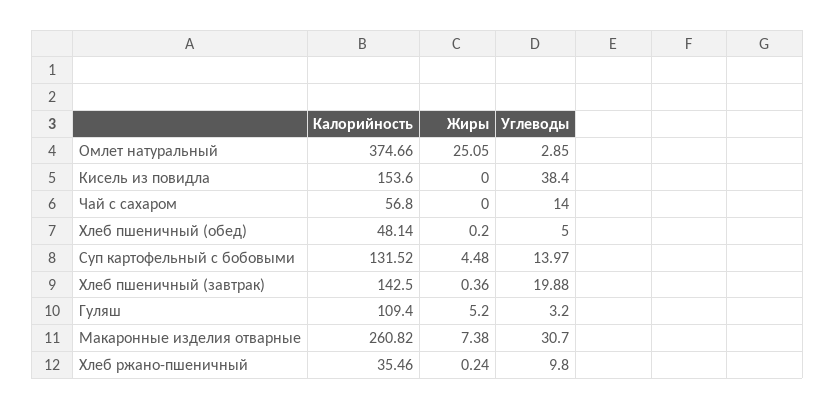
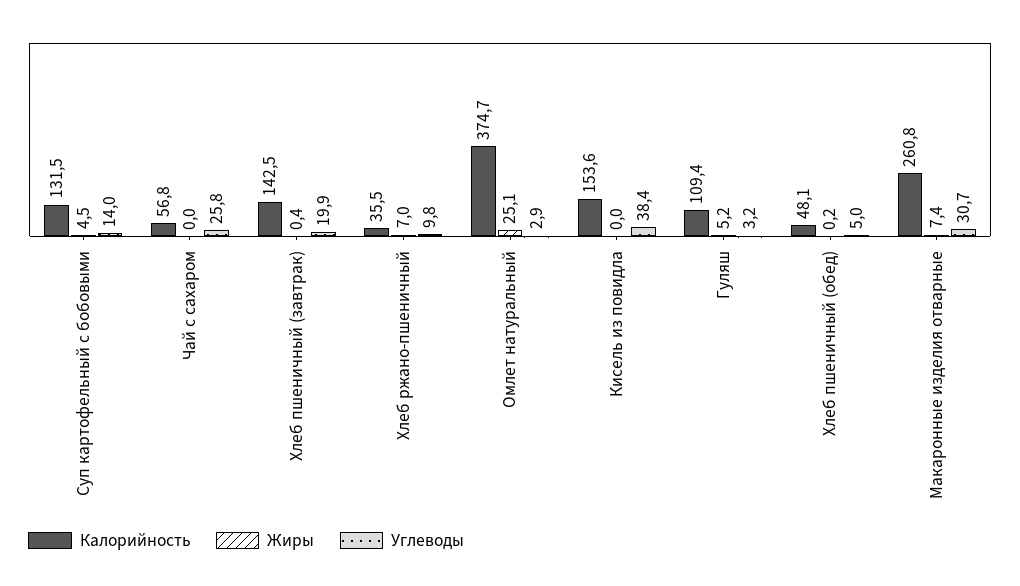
Углеводы, Чай с сахаром: 14 -> 25.8
Жиры, Хлеб ржано-пшеничный: 0.24 -> 7

